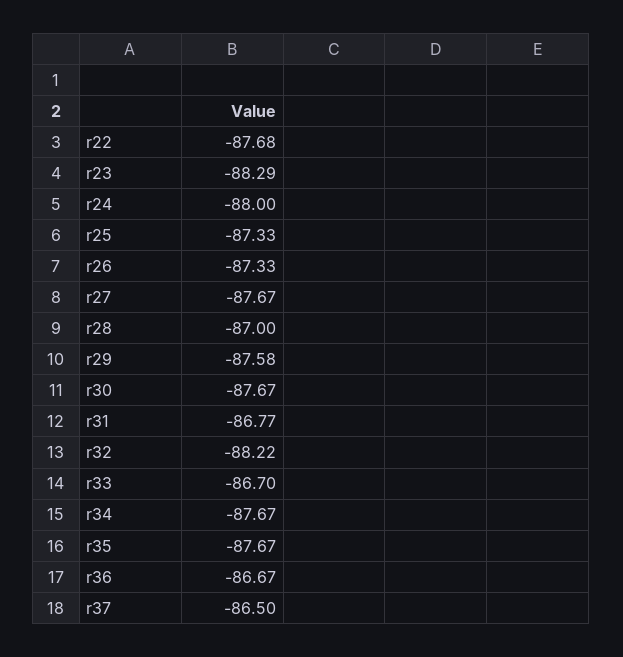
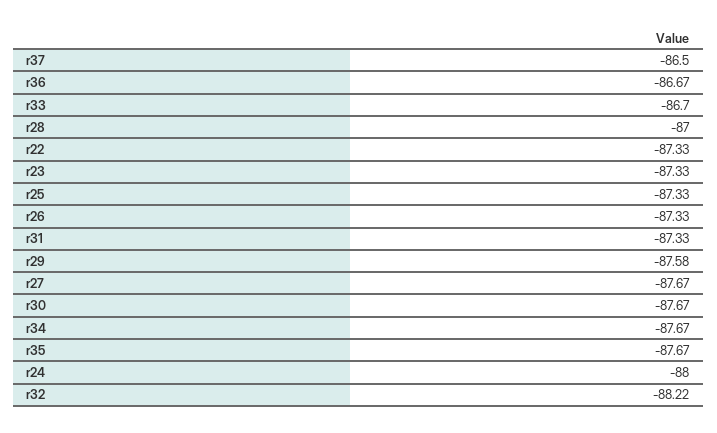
r22: -87.68 -> -87.33
r23: -88.29 -> -87.33
r31: -86.77 -> -87.33

